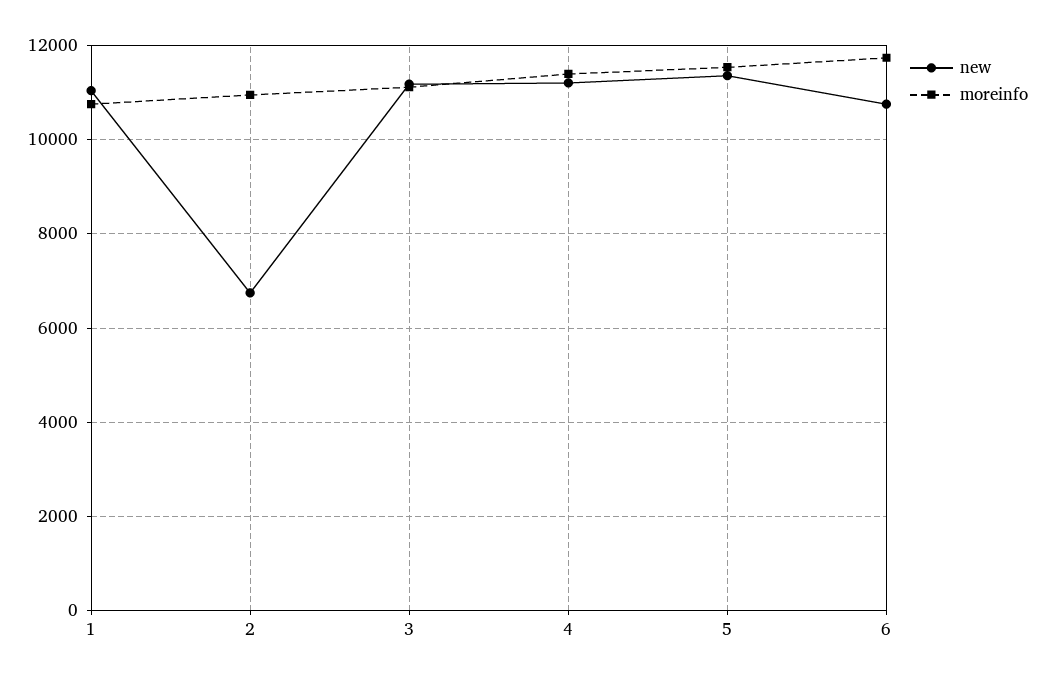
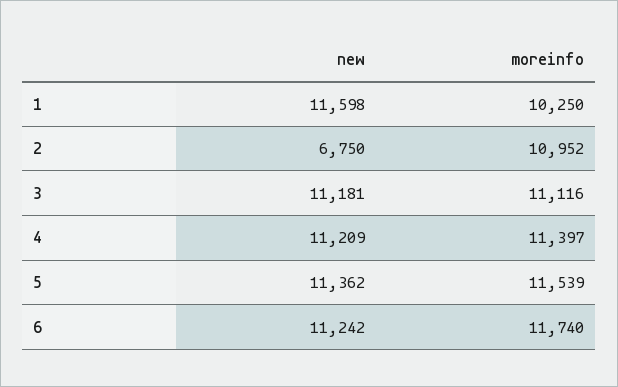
new, 1: 11000 -> 11598
moreinfo, 1: 10800 -> 10250
new, 6: 10800 -> 11242

